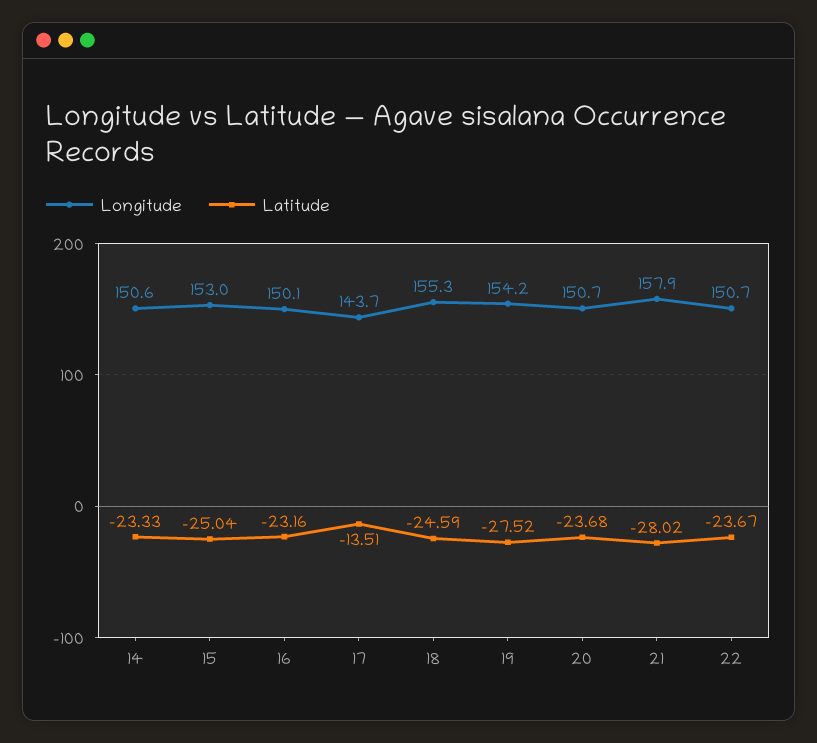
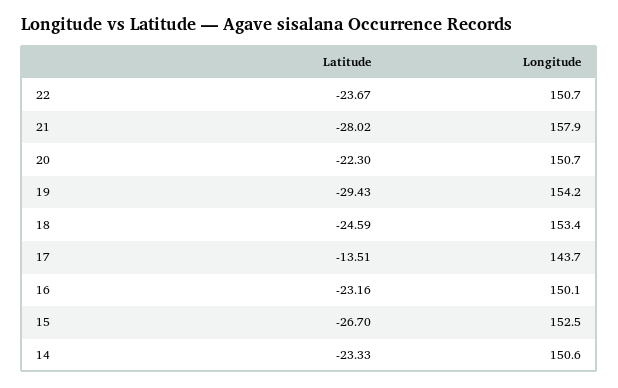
Longitude, 15: 153 -> 152.5
Latitude, 15: -25.04 -> -26.7
Longitude, 18: 155.3 -> 153.4
Latitude, 19: -27.52 -> -29.43
Latitude, 20: -23.68 -> -22.3

